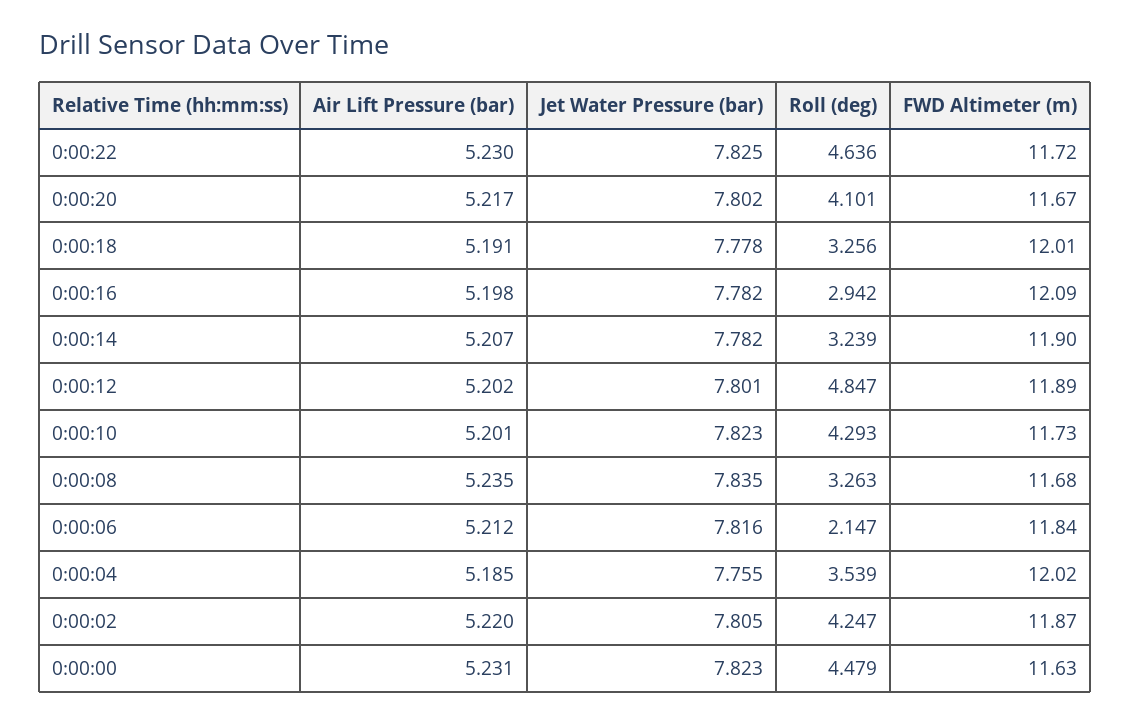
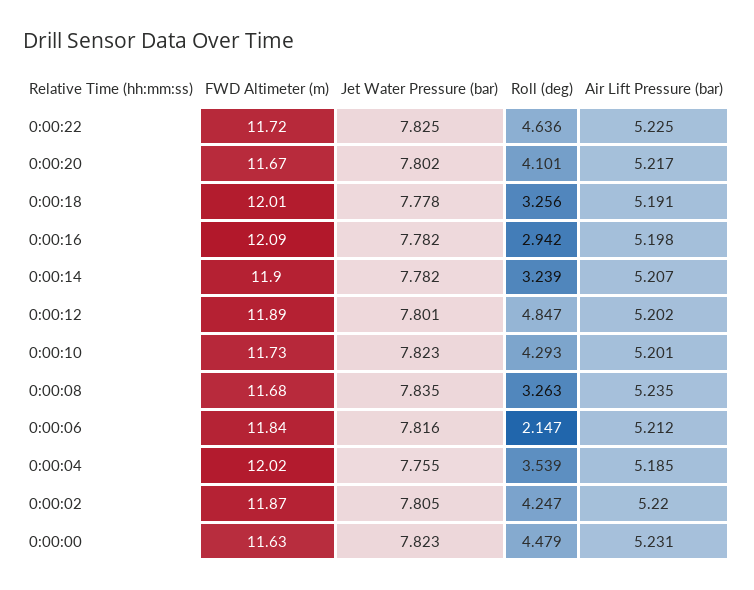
Air Lift Pressure (bar), 0:00:22: 5.23 -> 5.225

